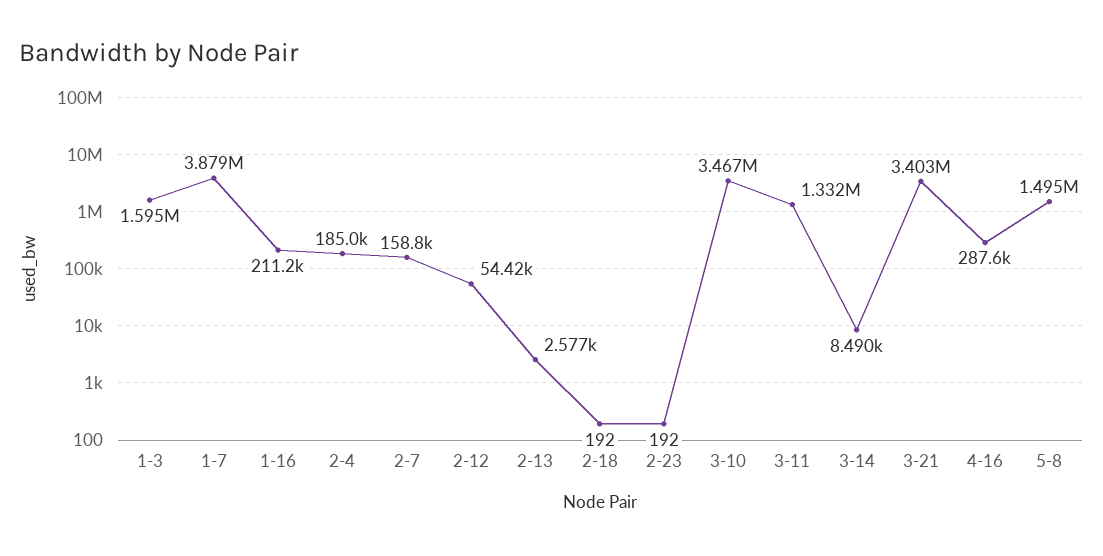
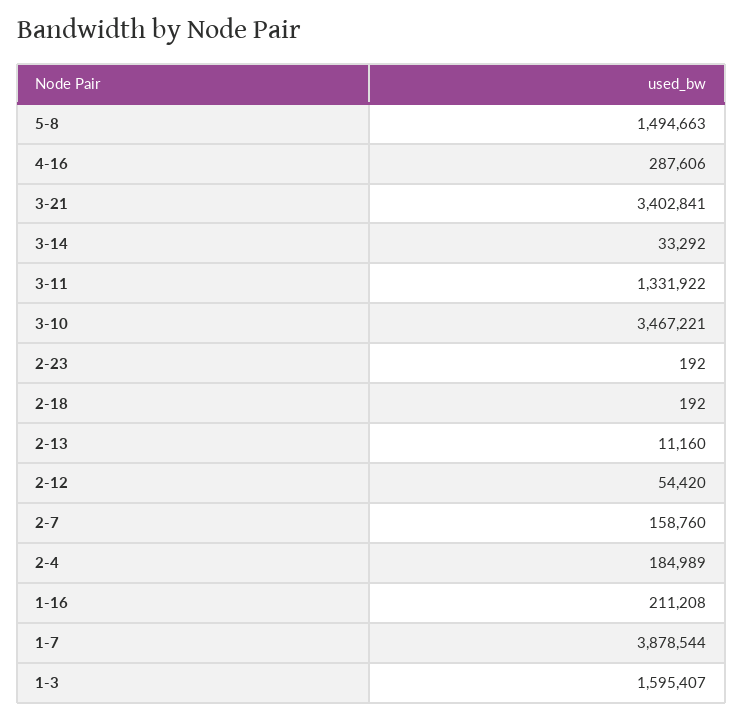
2-13: 2577 -> 11160
3-14: 8490 -> 33292

